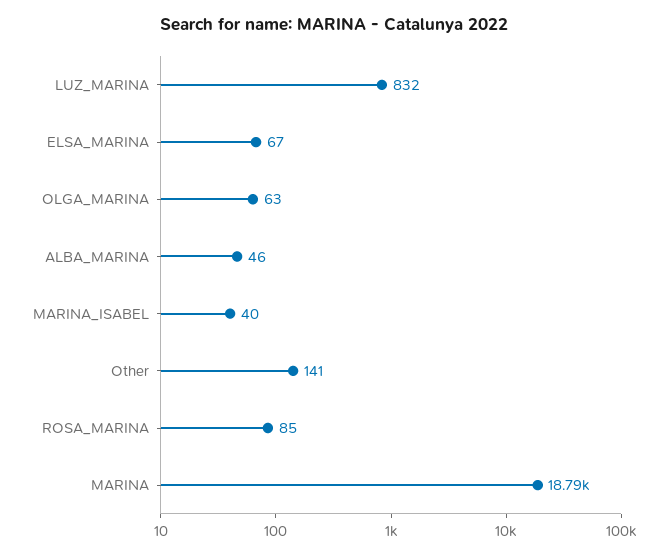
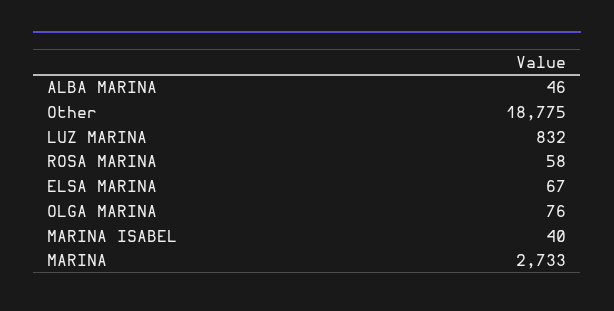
OLGA_MARINA: 63 -> 76
Other: 141 -> 18775
ROSA_MARINA: 85 -> 58
MARINA: 18790 -> 2733

